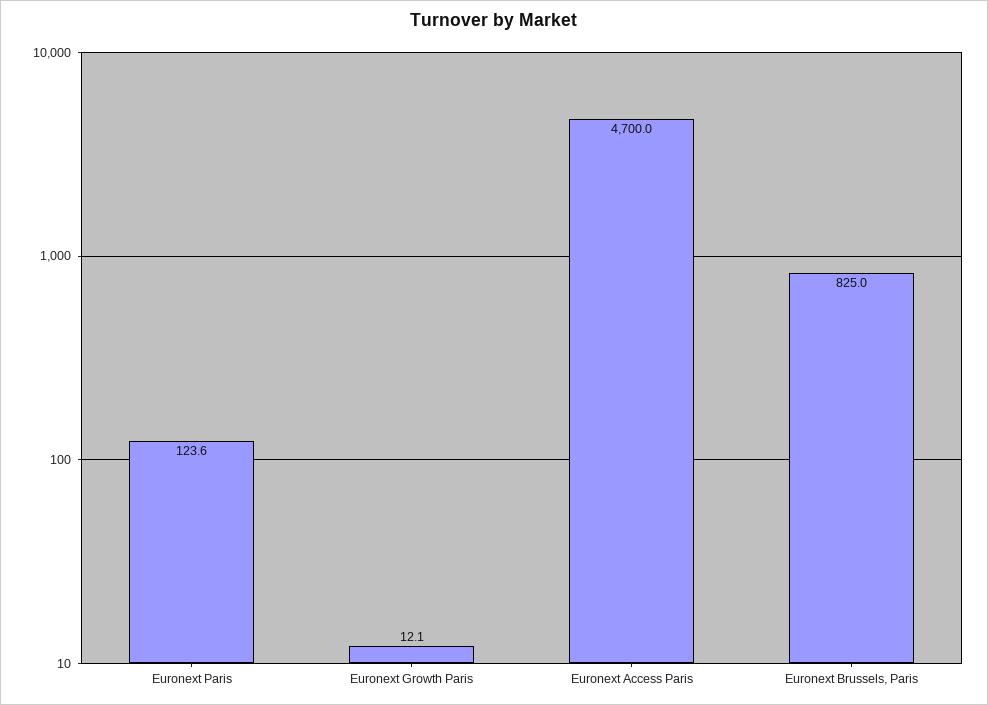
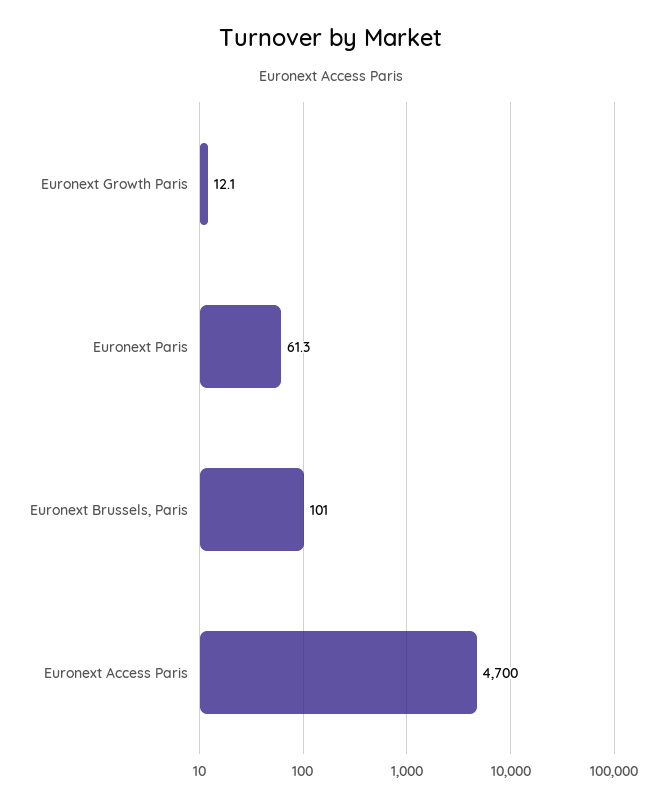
Euronext Paris: 123.6 -> 61.3
Euronext Brussels, Paris: 825 -> 101

